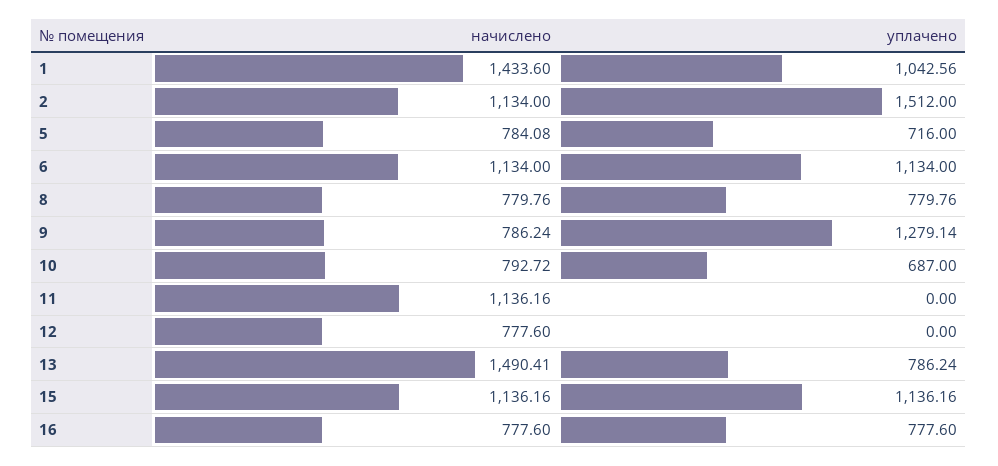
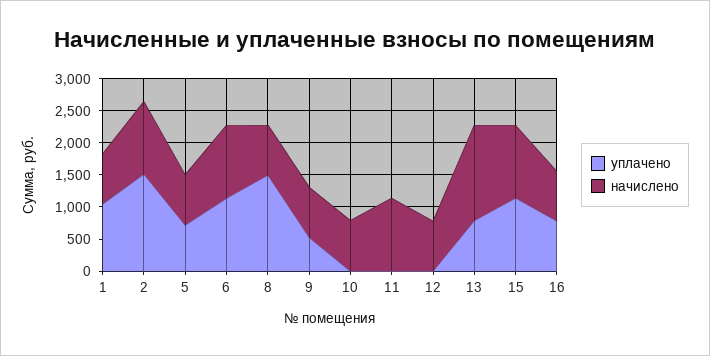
начислено, 1: 1433.6 -> 750
уплачено, 8: 779.76 -> 1500
уплачено, 9: 1279.14 -> 500
уплачено, 10: 687 -> 0

